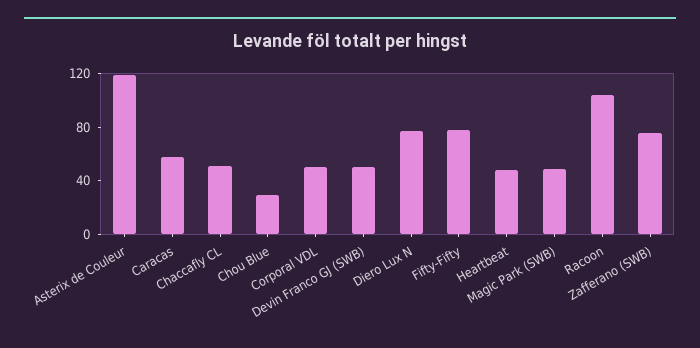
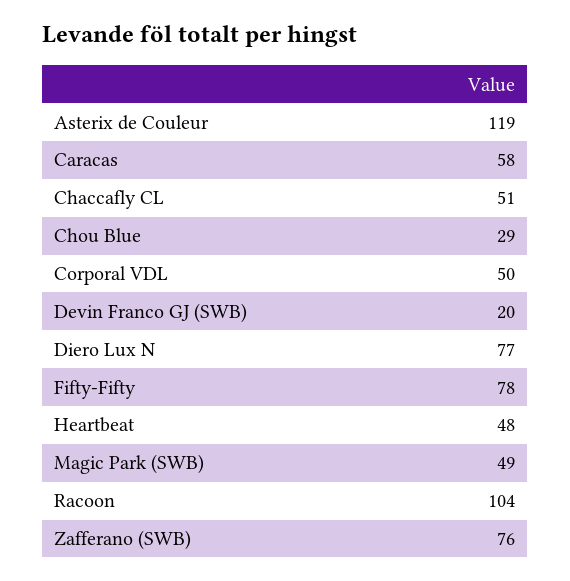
Devin Franco GJ (SWB): 50 -> 20

